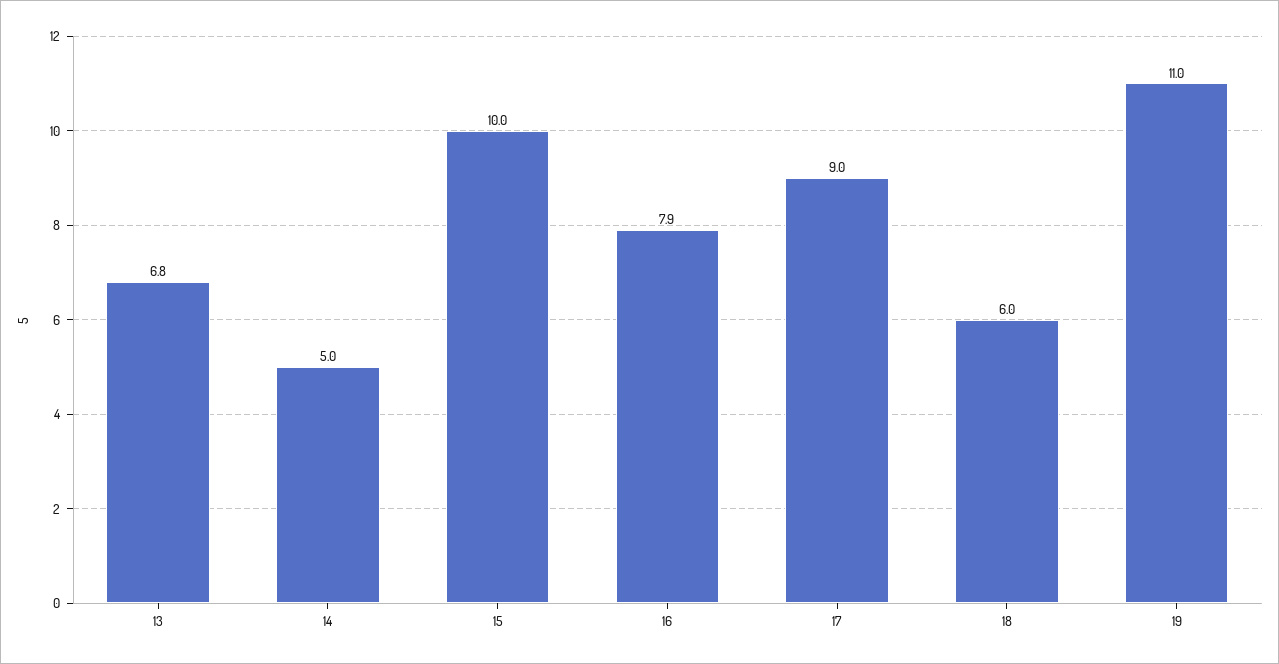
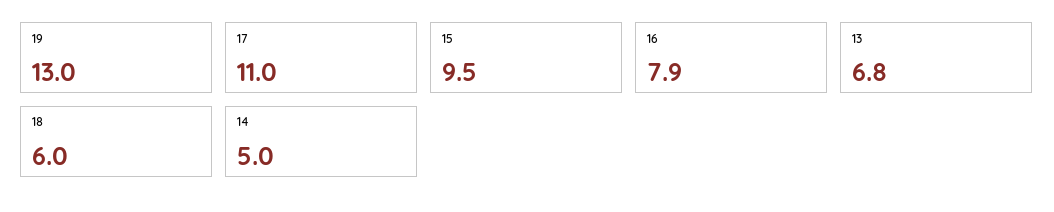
15: 10 -> 9.5
17: 9 -> 11
19: 11 -> 13

